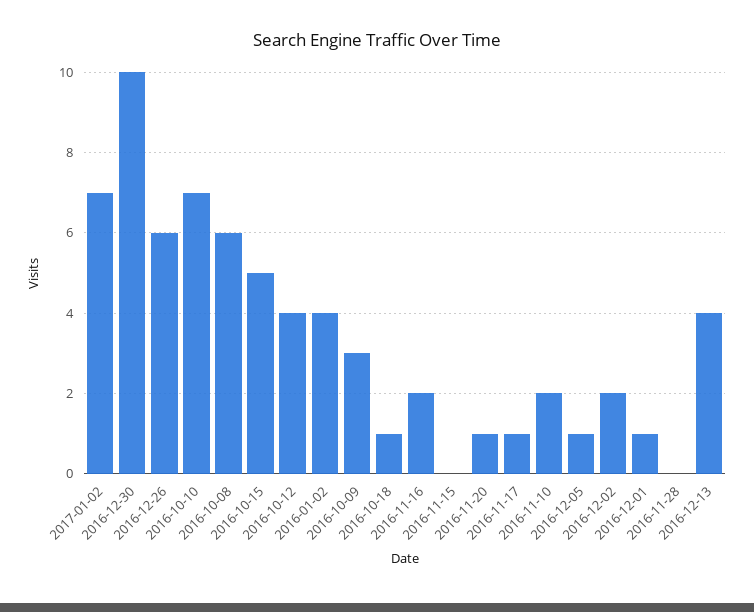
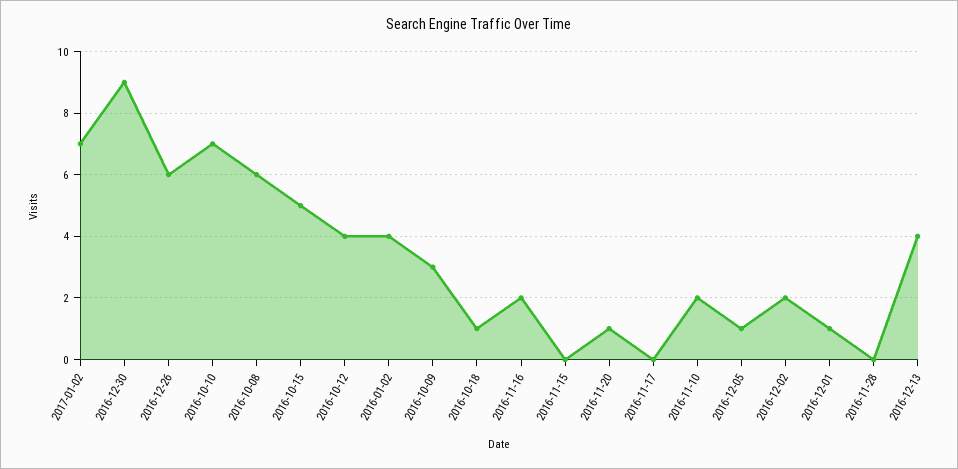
2016-12-30: 10 -> 9
2016-11-17: 1 -> 0

